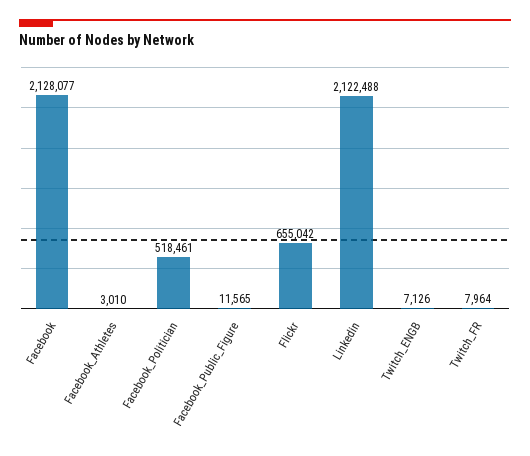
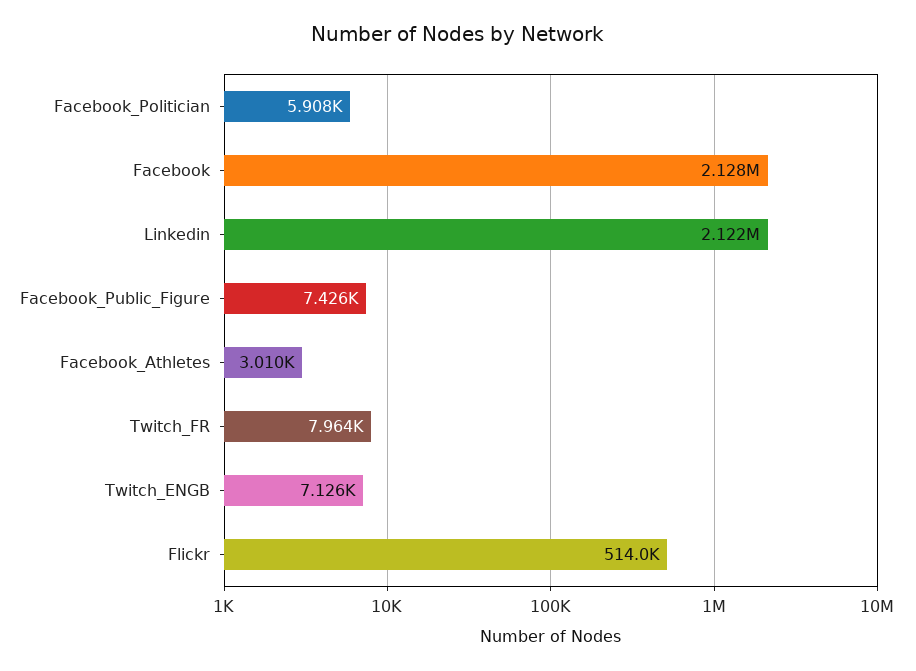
Facebook_Politician: 518461 -> 5908
Facebook_Public_Figure: 11565 -> 7426
Flickr: 655042 -> 514000

